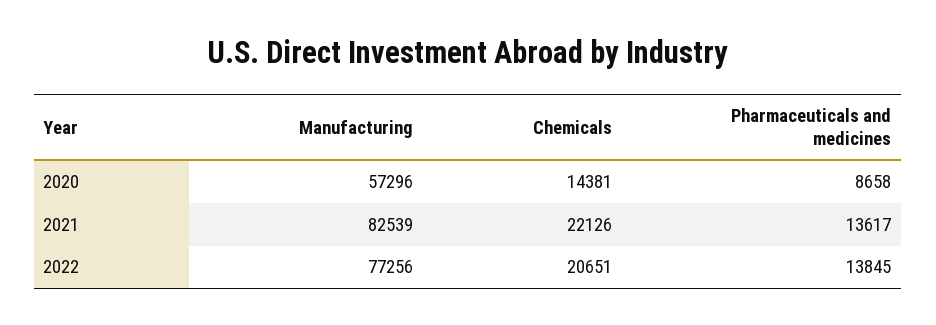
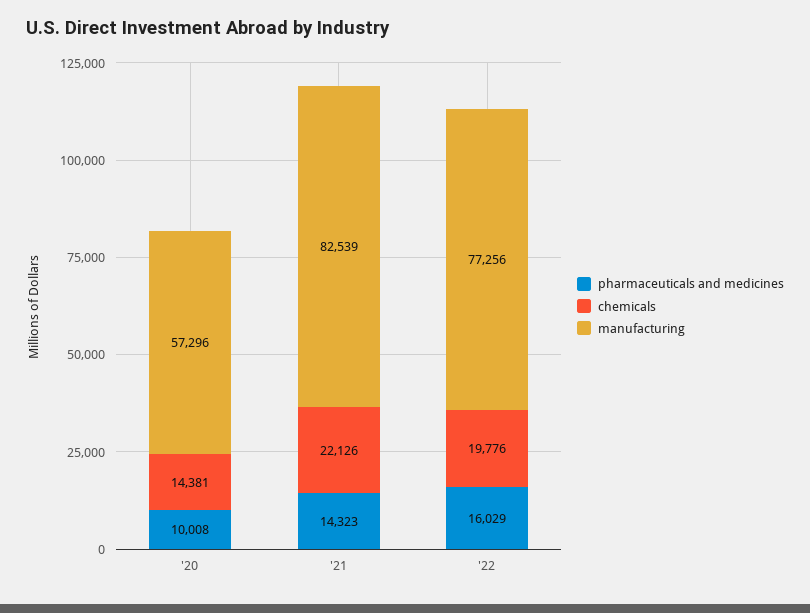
Pharmaceuticals and medicines, 2020: 8658 -> 10008
Pharmaceuticals and medicines, 2021: 13617 -> 14323
Chemicals, 2022: 20651 -> 19776
Pharmaceuticals and medicines, 2022: 13845 -> 16029

